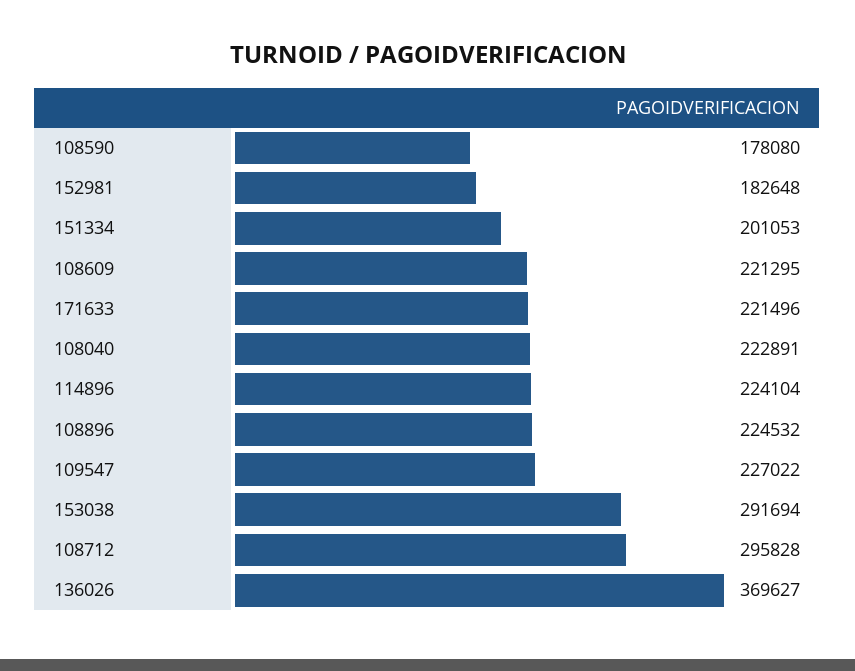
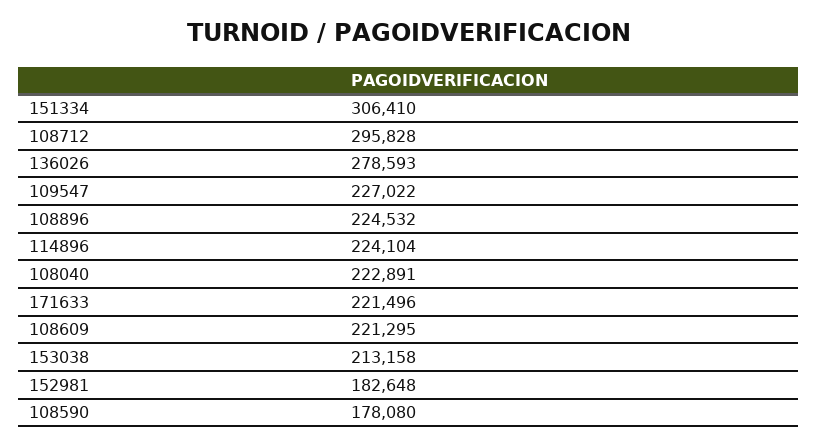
151334: 201053 -> 306410
153038: 291694 -> 213158
136026: 369627 -> 278593

